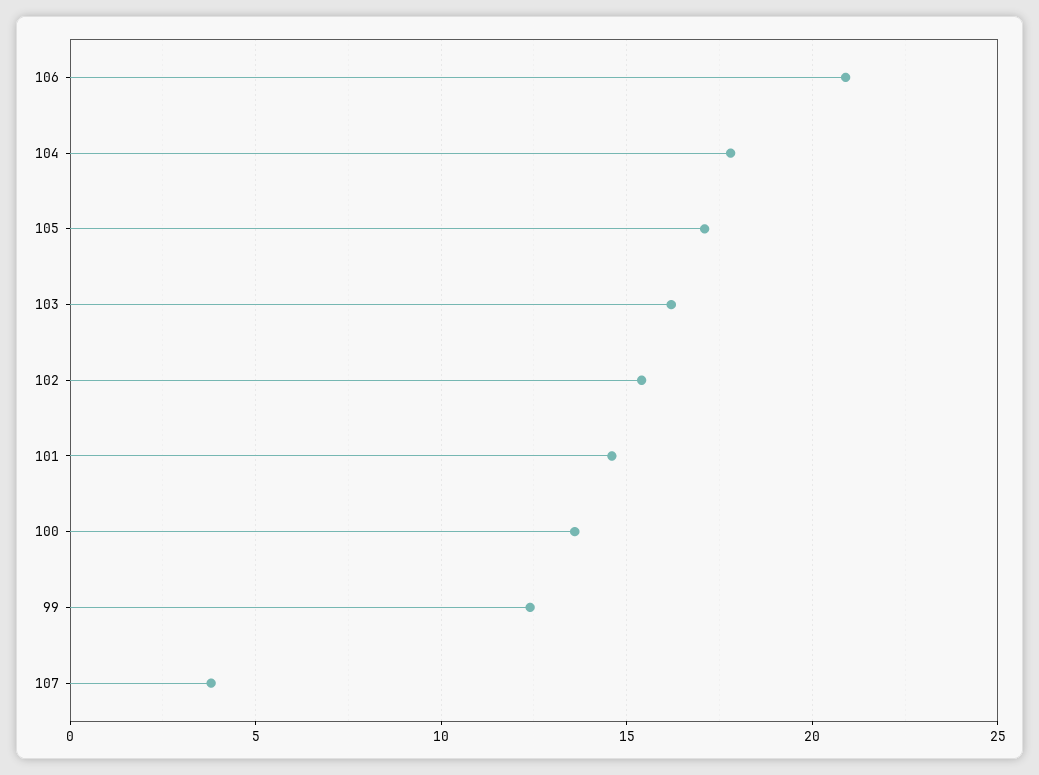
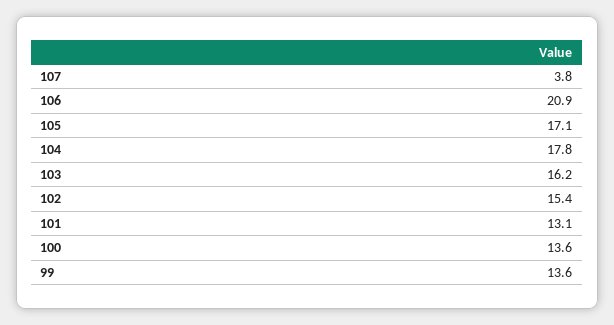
101: 14.5 -> 13.1
99: 12.5 -> 13.6

